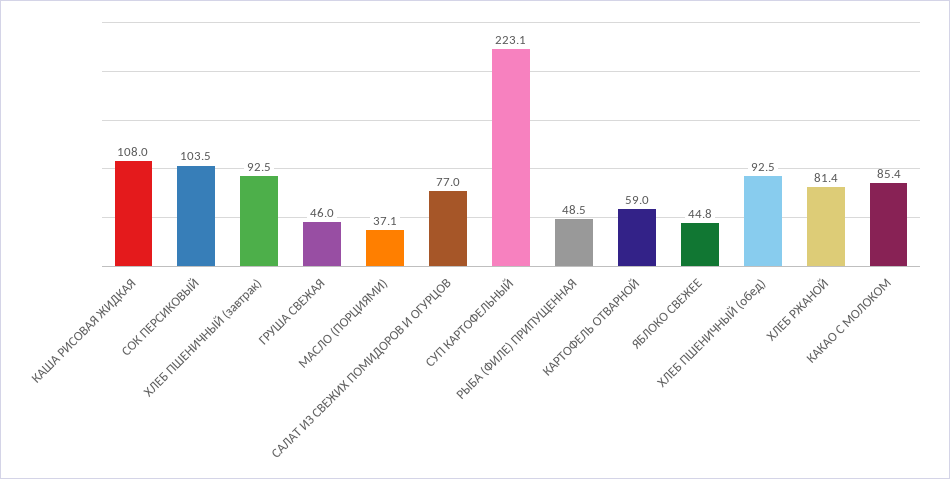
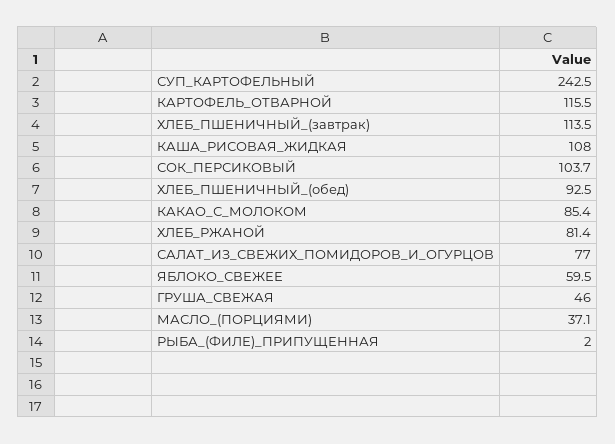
СОК ПЕРСИКОВЫЙ: 103.5 -> 103.7
ХЛЕБ ПШЕНИЧНЫЙ (завтрак): 92.5 -> 113.5
СУП КАРТОФЕЛЬНЫЙ: 223.1 -> 242.5
РЫБА (ФИЛЕ) ПРИПУЩЕННАЯ: 48.5 -> 2
КАРТОФЕЛЬ ОТВАРНОЙ: 59 -> 115.5
ЯБЛОКО СВЕЖЕЕ: 44.8 -> 59.5

